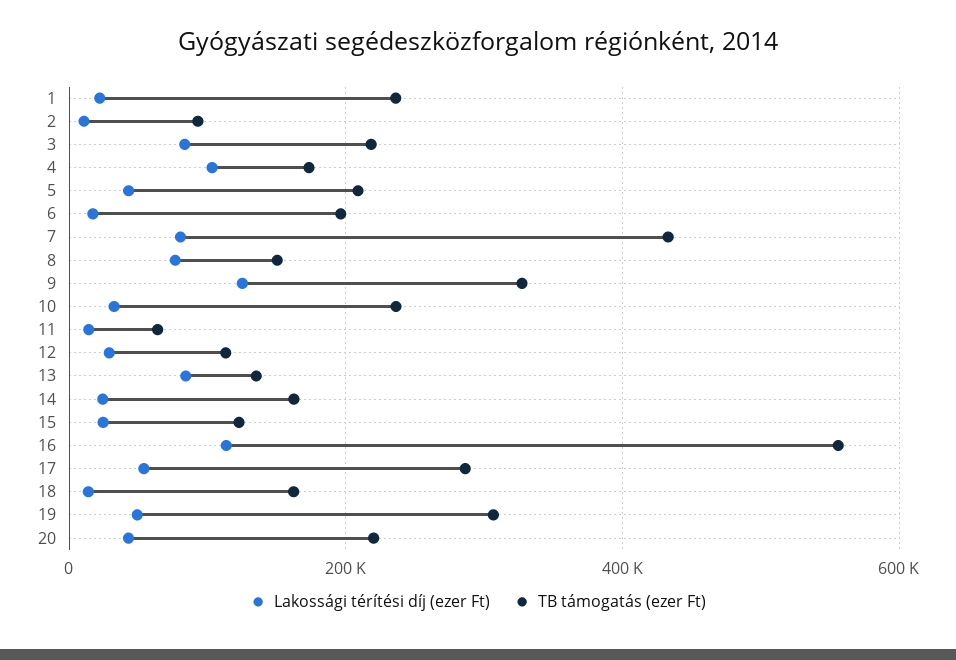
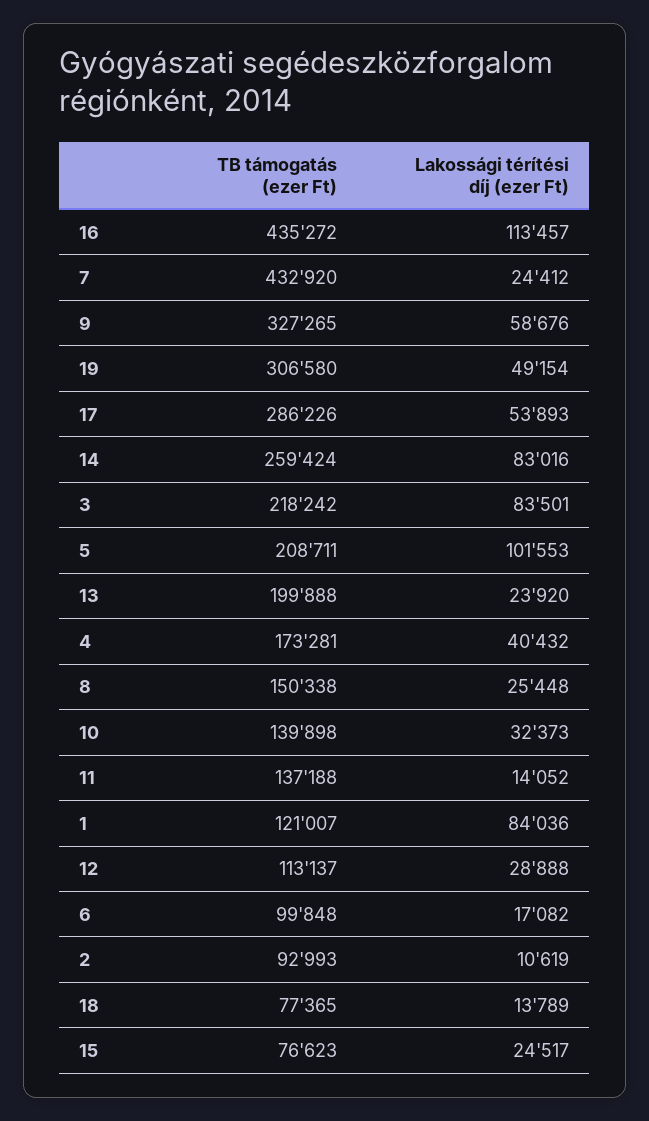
Lakossági térítési díj (ezer Ft), 1: 20000 -> 84036
TB támogatás (ezer Ft), 1: 240000 -> 121007
Lakossági térítési díj (ezer Ft), 4: 100000 -> 40432
Lakossági térítési díj (ezer Ft), 5: 40000 -> 101553
TB támogatás (ezer Ft), 6: 200000 -> 99848
Lakossági térítési díj (ezer Ft), 7: 80000 -> 24412
Lakossági térítési díj (ezer Ft), 8: 80000 -> 25448
Lakossági térítési díj (ezer Ft), 9: 120000 -> 58676
TB támogatás (ezer Ft), 10: 240000 -> 139898
TB támogatás (ezer Ft), 11: 60000 -> 137188
Lakossági térítési díj (ezer Ft), 13: 80000 -> 23920
TB támogatás (ezer Ft), 13: 140000 -> 199888
Lakossági térítési díj (ezer Ft), 14: 20000 -> 83016
TB támogatás (ezer Ft), 14: 160000 -> 259424
TB támogatás (ezer Ft), 15: 120000 -> 76623
TB támogatás (ezer Ft), 16: 560000 -> 435272
TB támogatás (ezer Ft), 18: 160000 -> 77365
Lakossági térítési díj (ezer Ft), 20: 40000 -> none
TB támogatás (ezer Ft), 20: 220000 -> none

